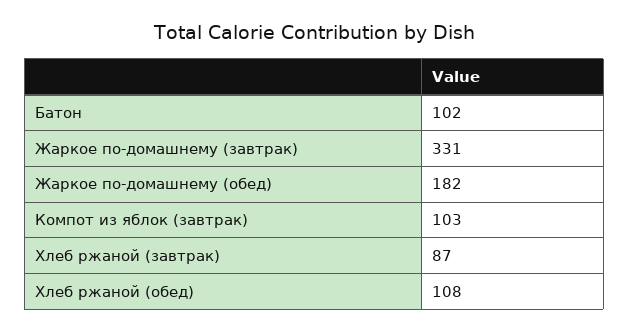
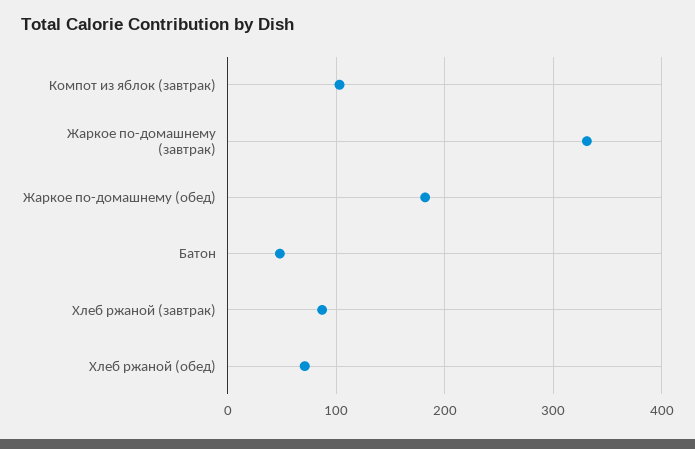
Батон: 102 -> 50
Хлеб ржаной (обед): 108 -> 70

